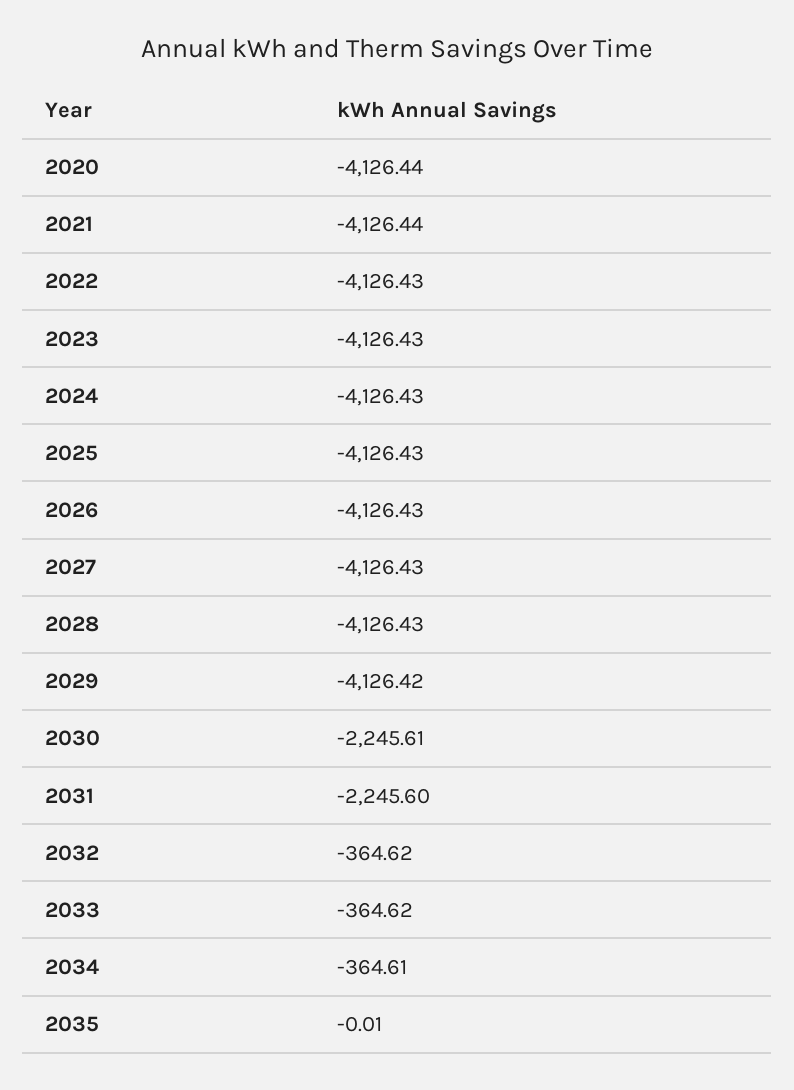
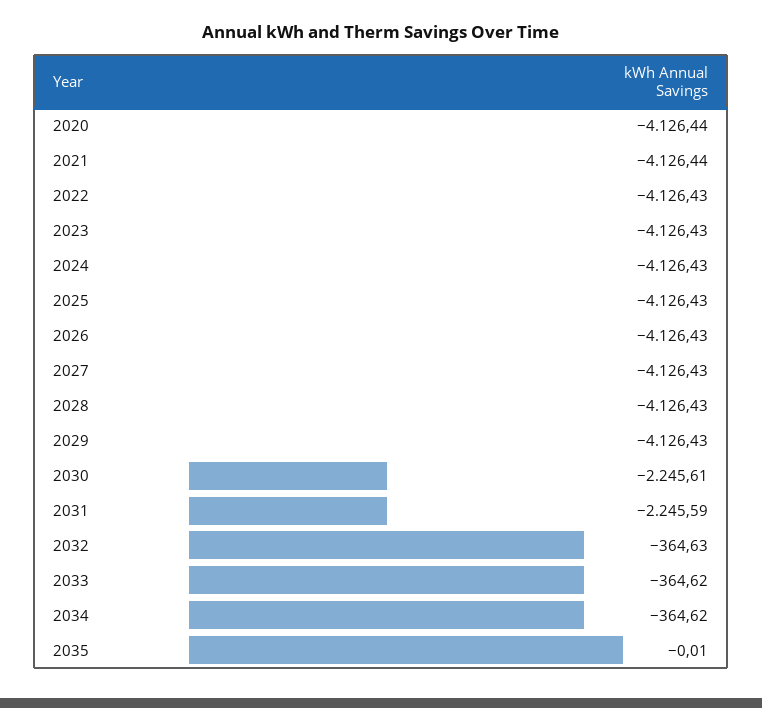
2029: -4126.42 -> -4126.43
2031: -2245.6 -> -2245.59
2032: -364.62 -> -364.63
2034: -364.61 -> -364.62

